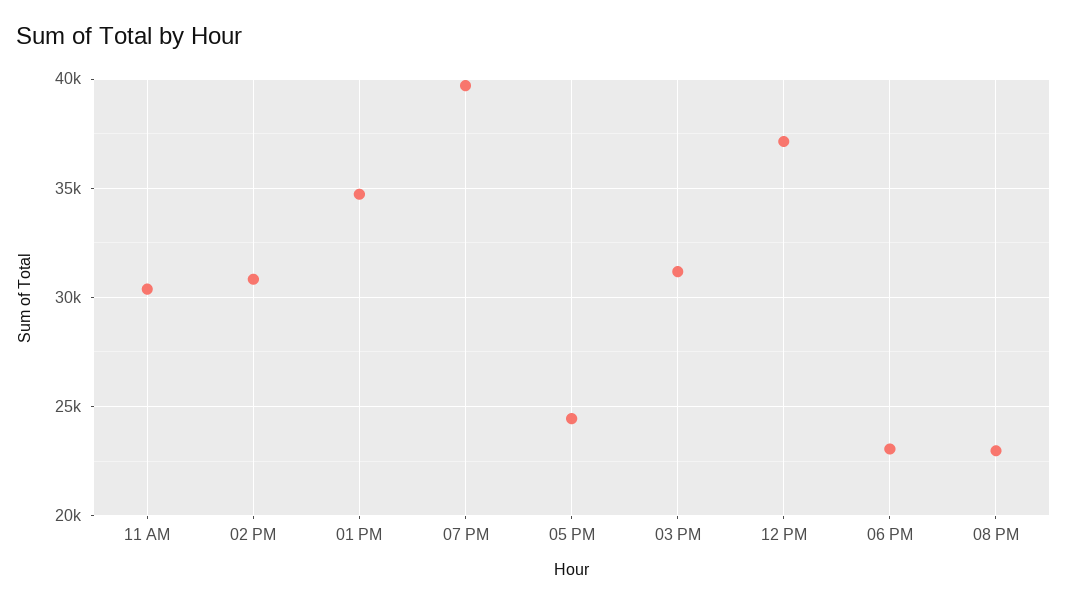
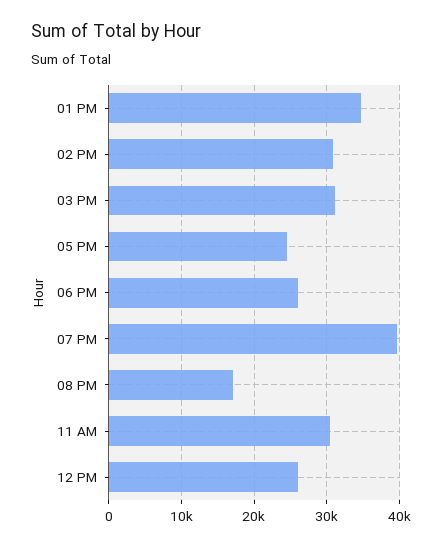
12 PM: 37000 -> 26000
06 PM: 23000 -> 26000
08 PM: 23000 -> 17000

